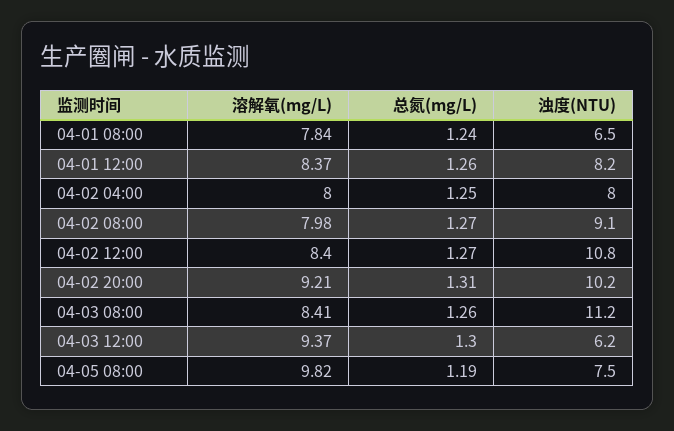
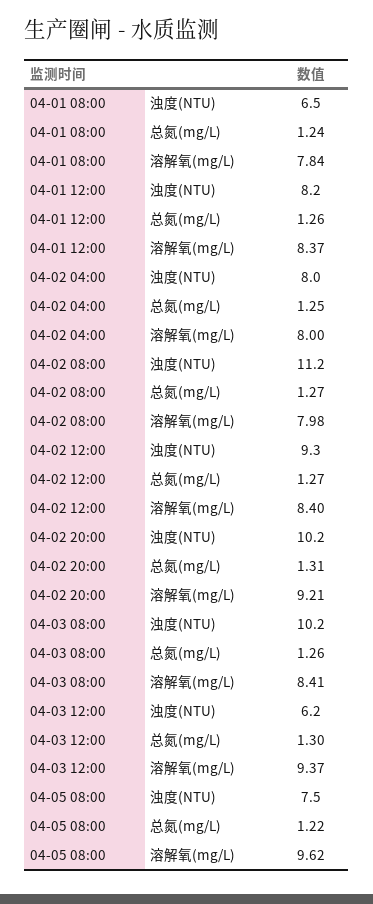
浊度(NTU), 04-02 08:00: 9.1 -> 11.2
浊度(NTU), 04-02 12:00: 10.8 -> 9.3
浊度(NTU), 04-03 08:00: 11.2 -> 10.2
溶解氧(mg/L), 04-05 08:00: 9.82 -> 9.62
总氮(mg/L), 04-05 08:00: 1.19 -> 1.22

